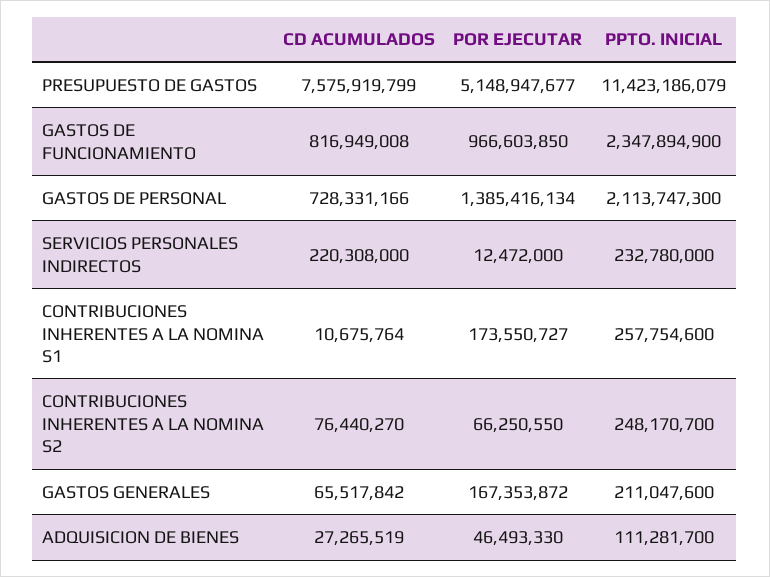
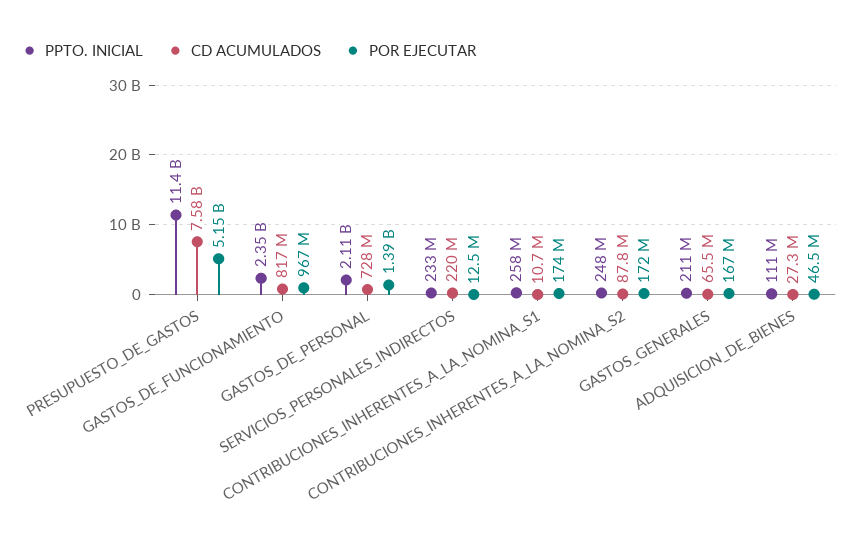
CD ACUMULADOS, CONTRIBUCIONES INHERENTES A LA NOMINA S2: 76440270 -> 87800000
POR EJECUTAR, CONTRIBUCIONES INHERENTES A LA NOMINA S2: 66250550 -> 172000000

